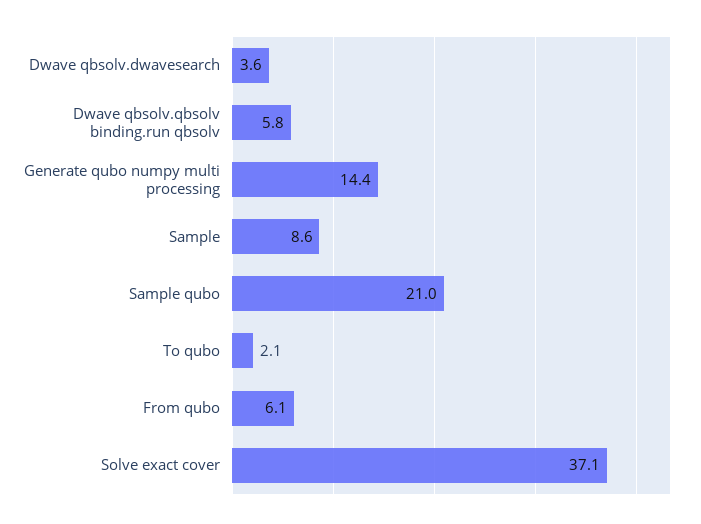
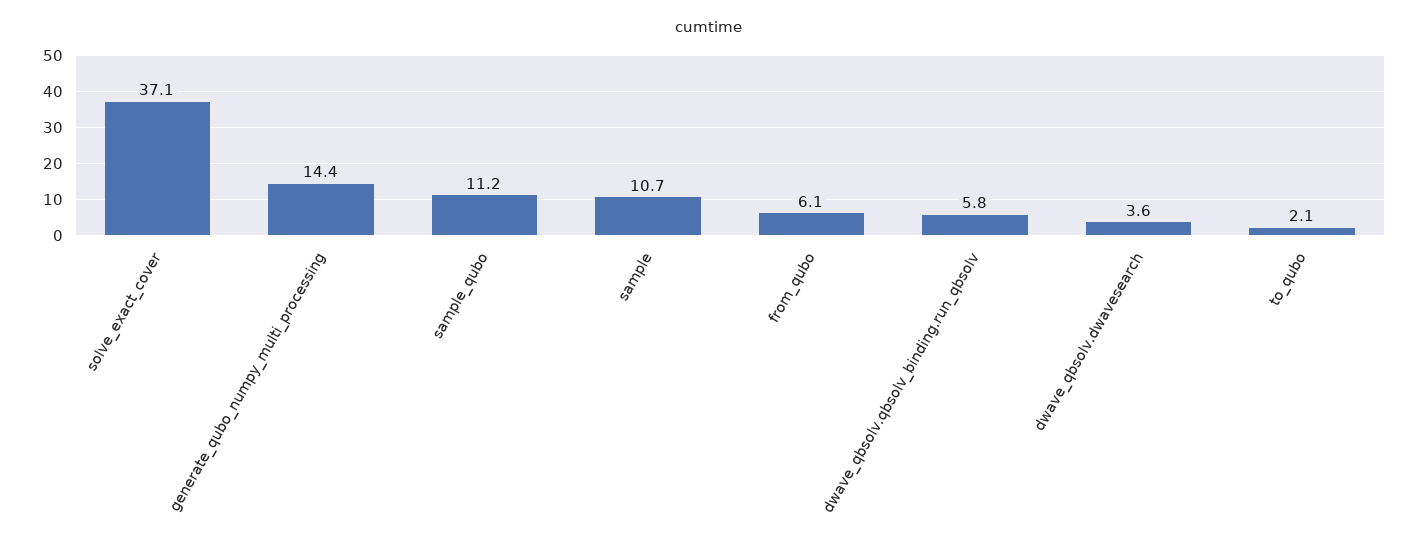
Sample: 8.6 -> 10.7
Sample qubo: 21 -> 11.2

